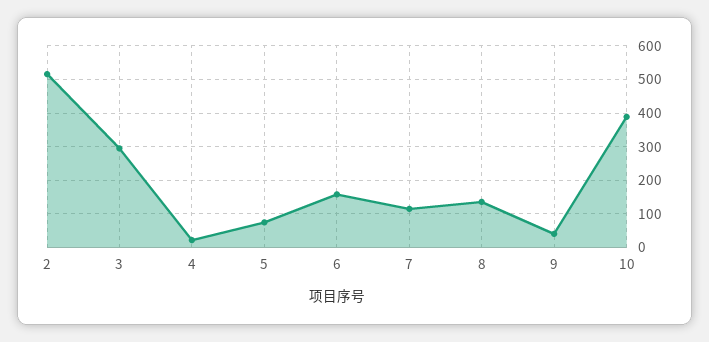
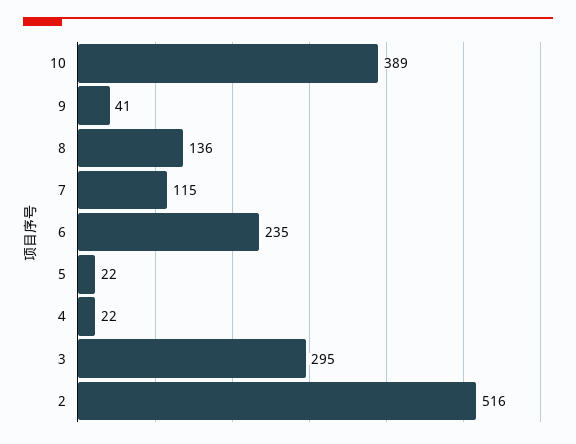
5: 80 -> 22
6: 160 -> 235

